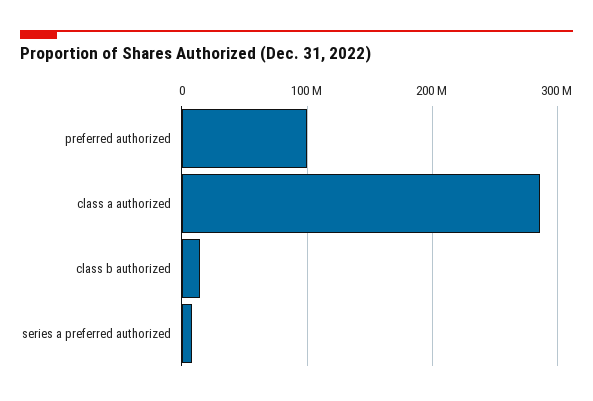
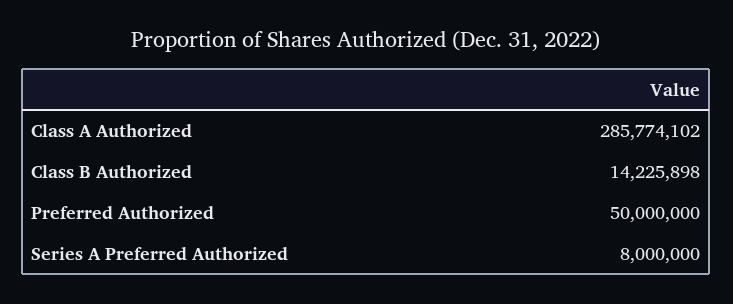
preferred authorized: 100000000 -> 50000000

